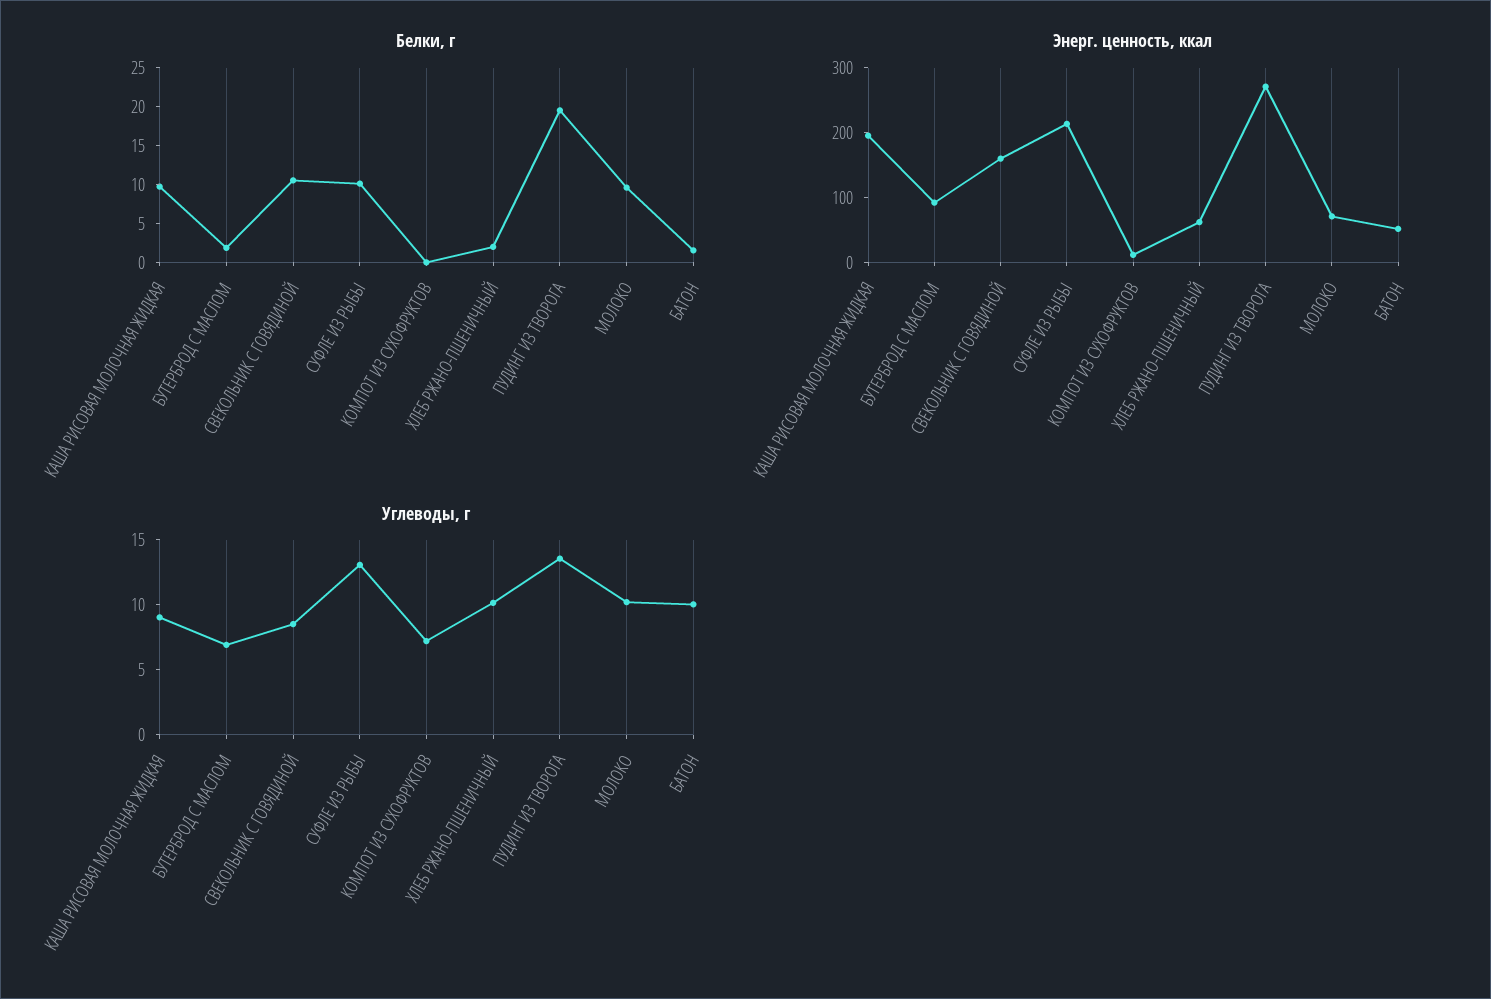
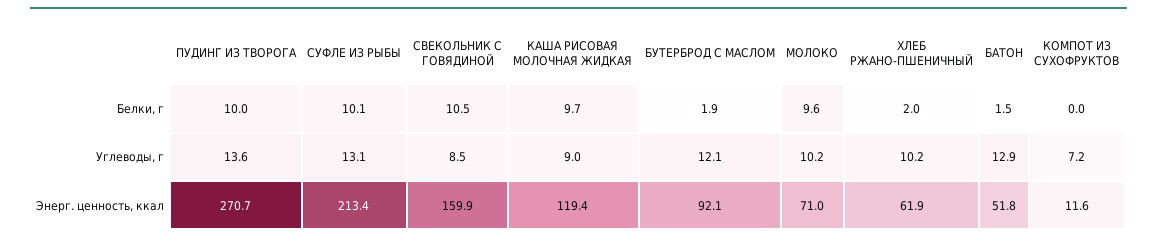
Белки, г, ПУДИНГ ИЗ ТВОРОГА: 20 -> 10
Энерг. ценность, ккал, КАША РИСОВАЯ МОЛОЧНАЯ ЖИДКАЯ: 200 -> 119.4
Углеводы, г, БУТЕРБРОД С МАСЛОМ: 7 -> 12.1
Углеводы, г, БАТОН: 10 -> 12.9

